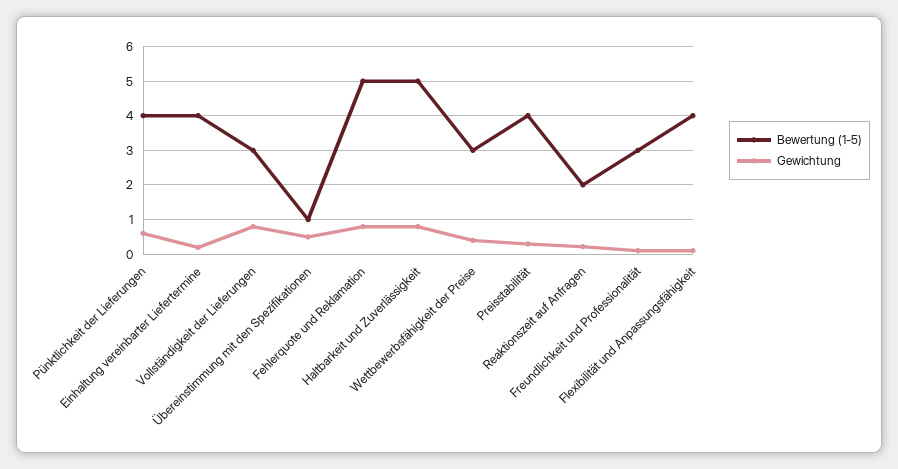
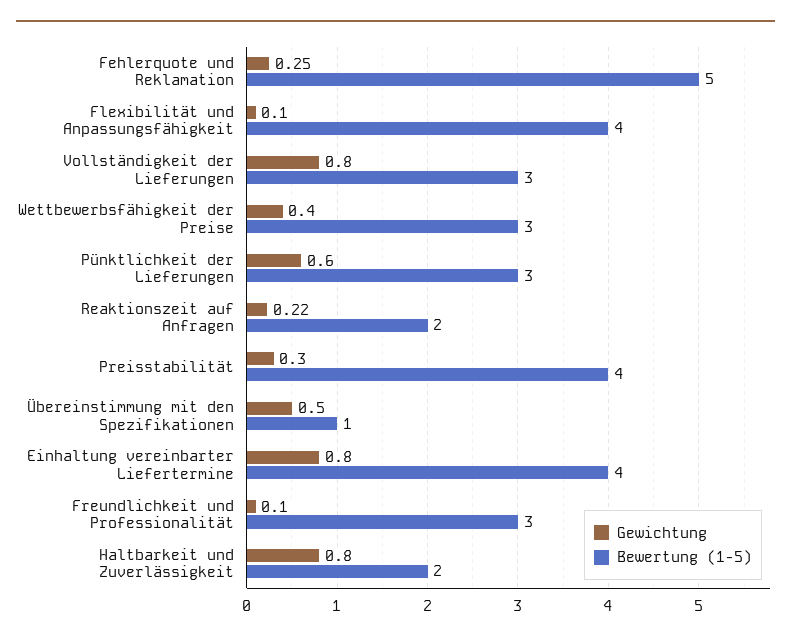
Bewertung (1-5), Pünktlichkeit der Lieferungen: 4 -> 3
Gewichtung, Einhaltung vereinbarter Liefertermine: 0.2 -> 0.8
Gewichtung, Fehlerquote und Reklamation: 0.8 -> 0.25
Bewertung (1-5), Haltbarkeit und Zuverlässigkeit: 5 -> 2

